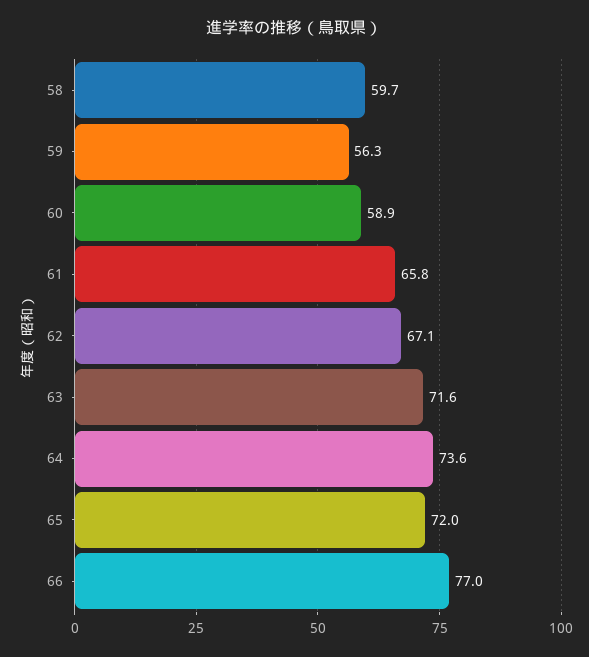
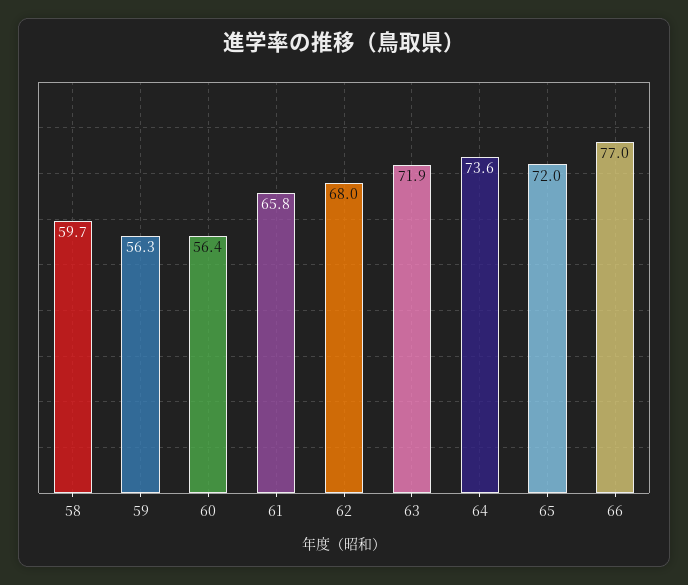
60: 58.9 -> 56.4
62: 67.1 -> 68
63: 71.6 -> 71.9

